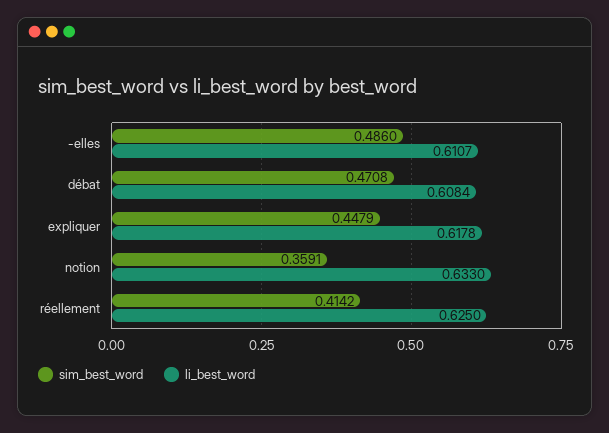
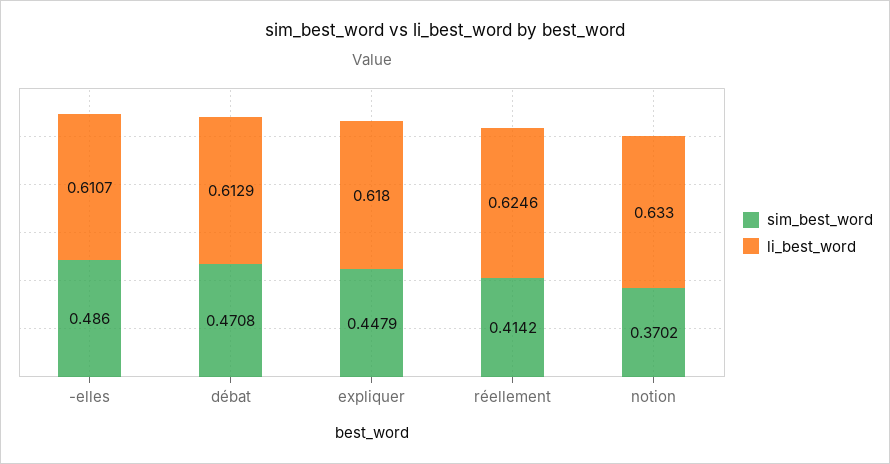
li_best_word, débat: 0.6084 -> 0.6129
li_best_word, expliquer: 0.6178 -> 0.618
sim_best_word, notion: 0.3591 -> 0.3702
li_best_word, réellement: 0.625 -> 0.6246

